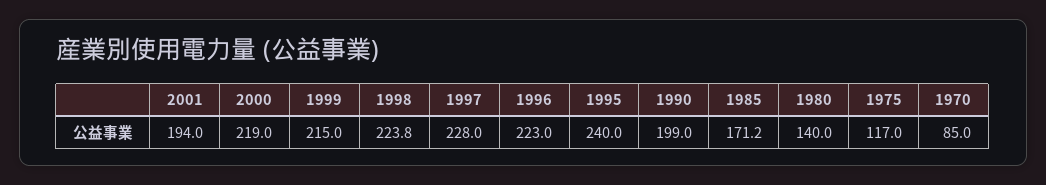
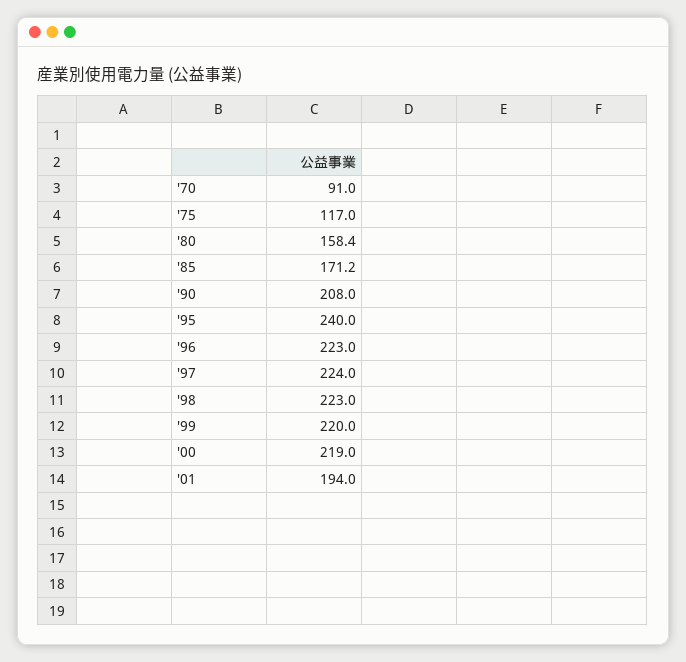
1999: 215 -> 220
1998: 223.8 -> 223
1997: 228 -> 224
1990: 199 -> 208
1980: 140 -> 158.4
1970: 85 -> 91

